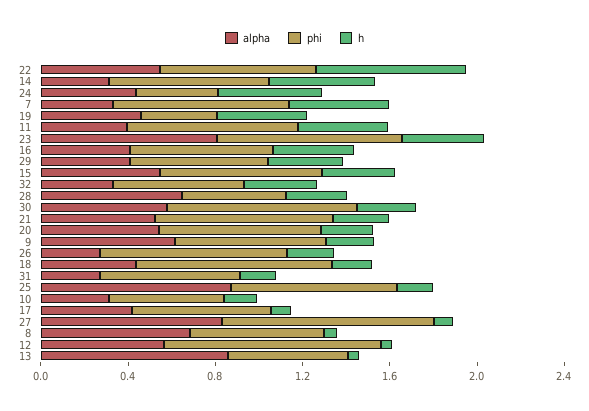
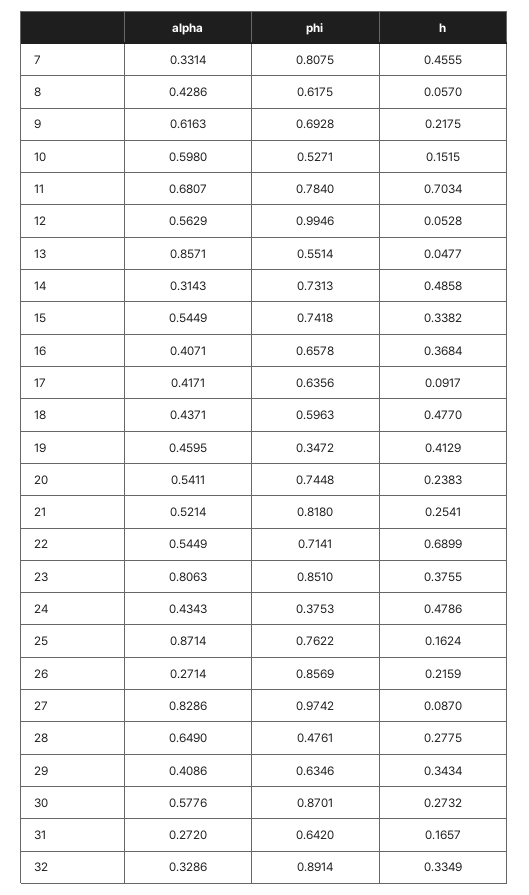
alpha, 11: 0.4 -> 0.6807
h, 11: 0.4 -> 0.7034
phi, 32: 0.6 -> 0.8914
phi, 18: 0.9 -> 0.5963
h, 18: 0.2 -> 0.477
alpha, 10: 0.3 -> 0.598
alpha, 8: 0.7 -> 0.4286

